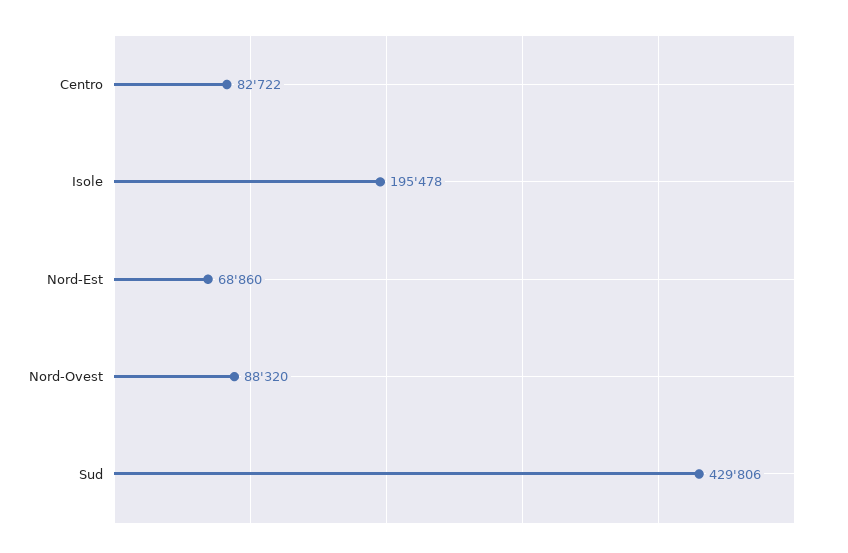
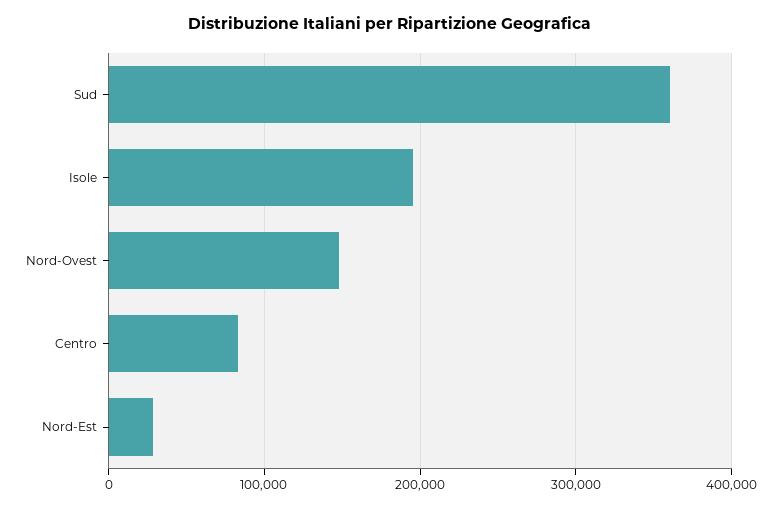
Nord-Est: 68860 -> 30000
Nord-Ovest: 88320 -> 150000
Sud: 429806 -> 360000

